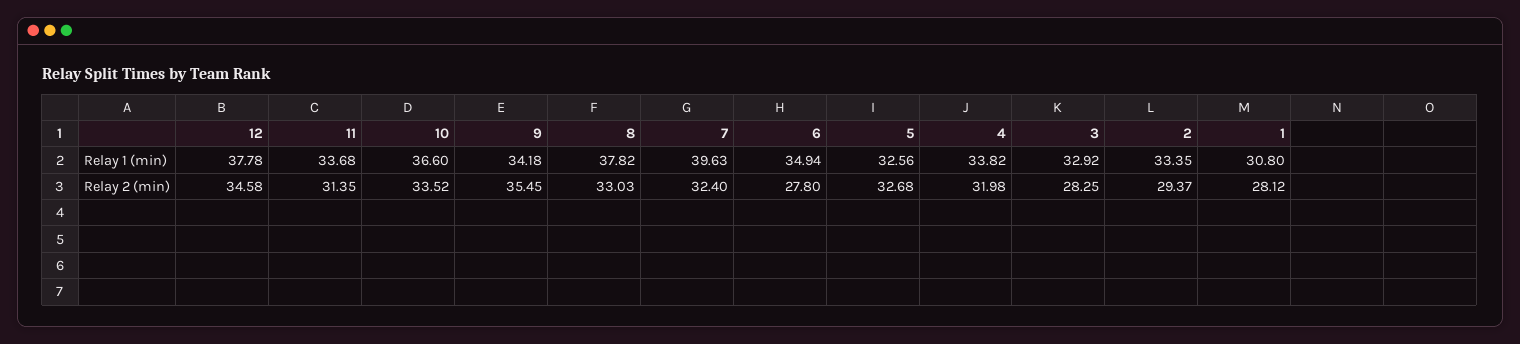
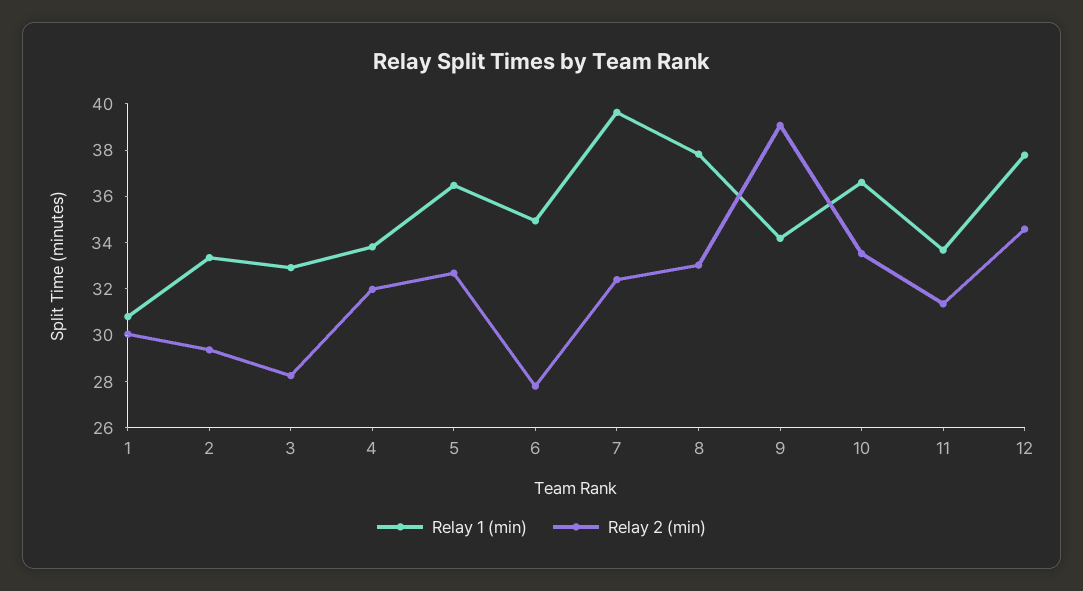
Relay 1 (min), 5: 32.56 -> 36.5
Relay 2 (min), 9: 35.45 -> 39
Relay 2 (min), 1: 28.12 -> 30

